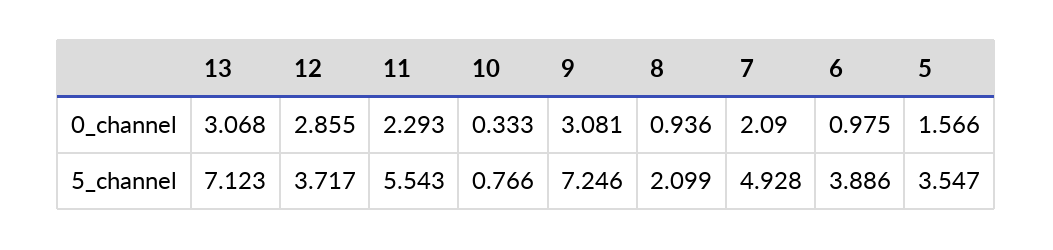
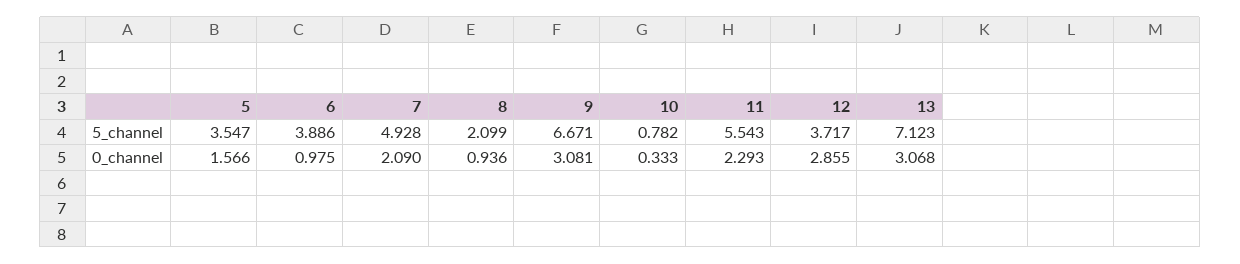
10, 5_channel: 0.766 -> 0.782
9, 5_channel: 7.246 -> 6.671

